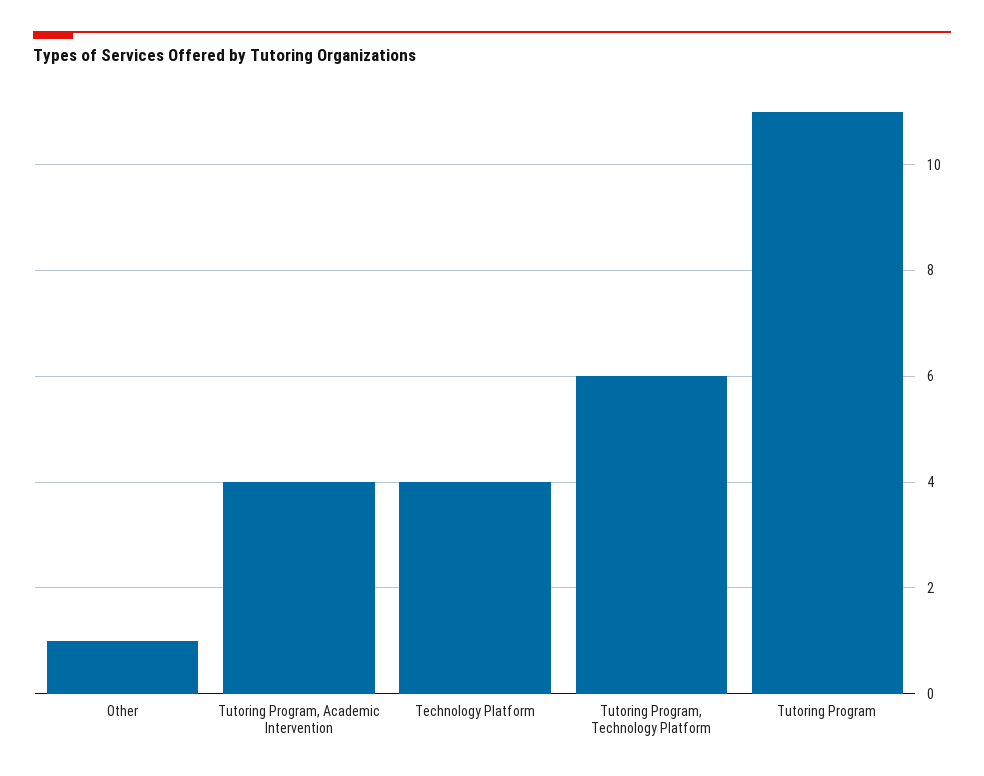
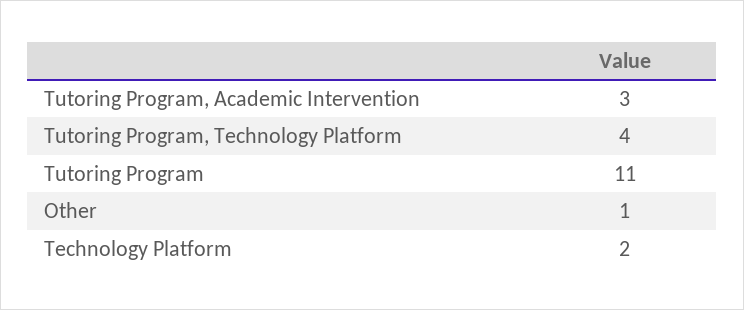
Tutoring Program, Academic Intervention: 4 -> 3
Technology Platform: 4 -> 2
Tutoring Program, Technology Platform: 6 -> 4

